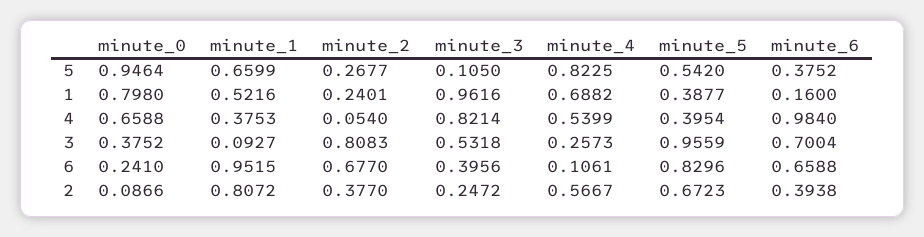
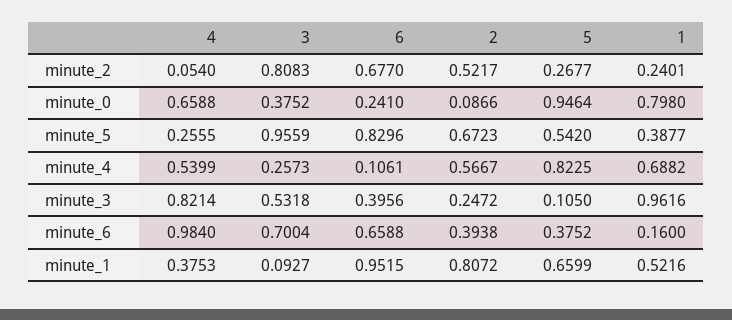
minute_5, 4: 0.3954 -> 0.2555
minute_2, 2: 0.377 -> 0.5217

